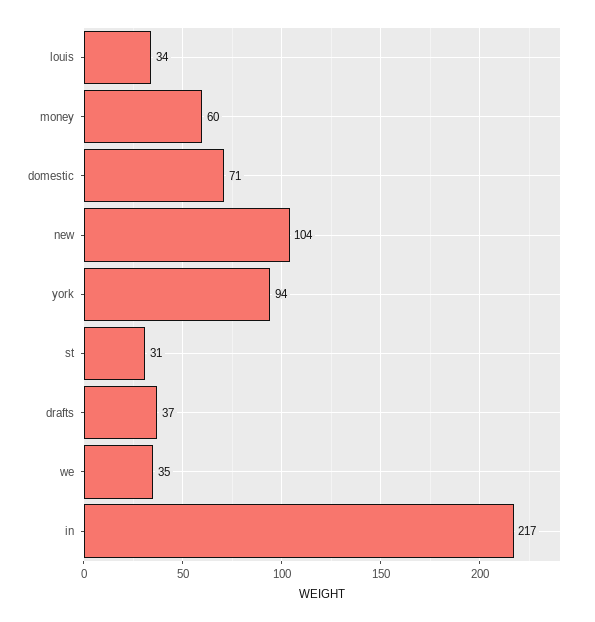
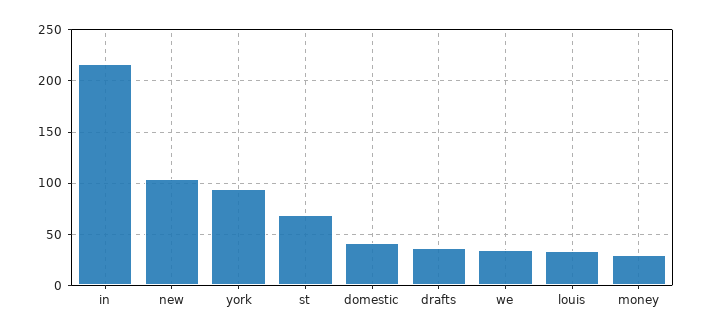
money: 60 -> 30
domestic: 71 -> 40
st: 31 -> 70

